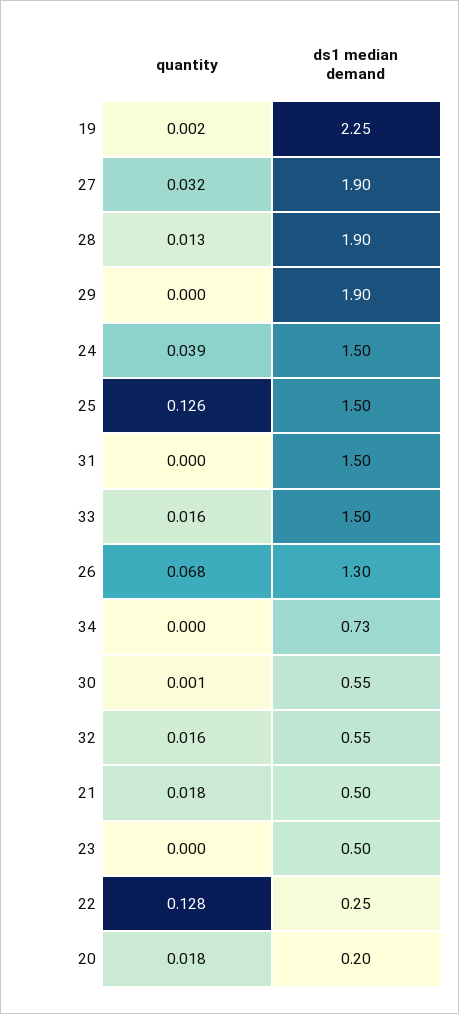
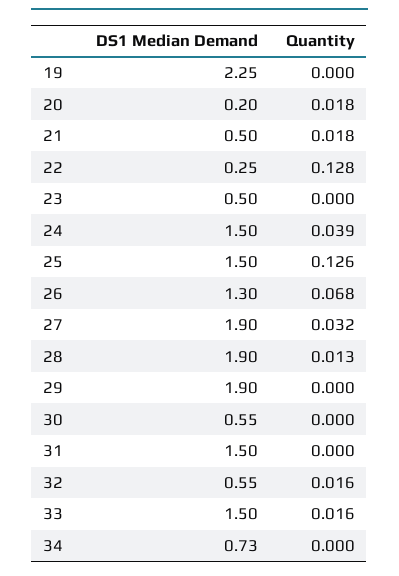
quantity, 19: 0.002 -> 0
quantity, 30: 0.001 -> 0

